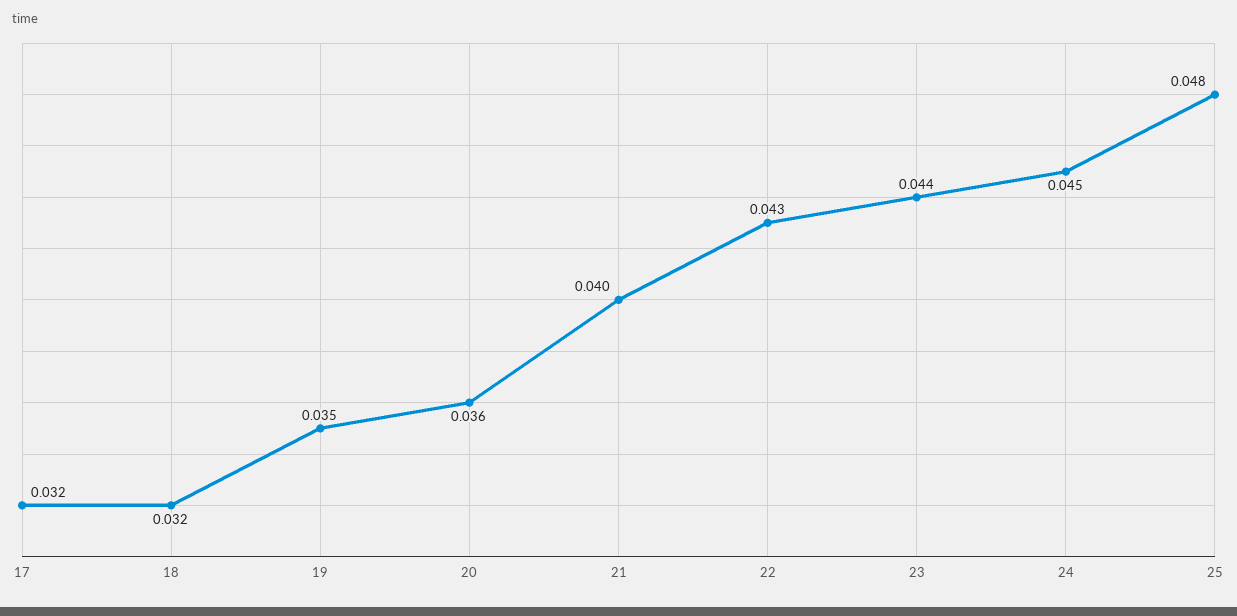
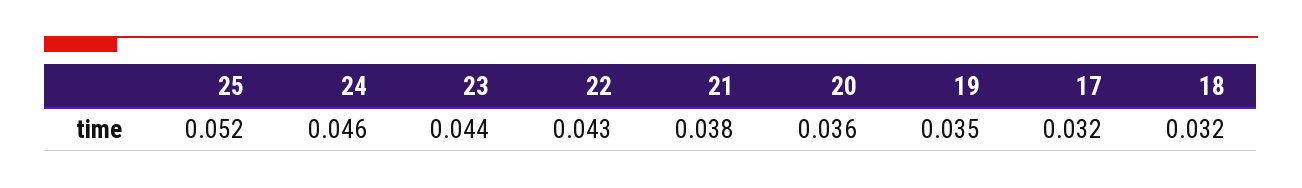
21: 0.04 -> 0.038
24: 0.045 -> 0.046
25: 0.048 -> 0.052

